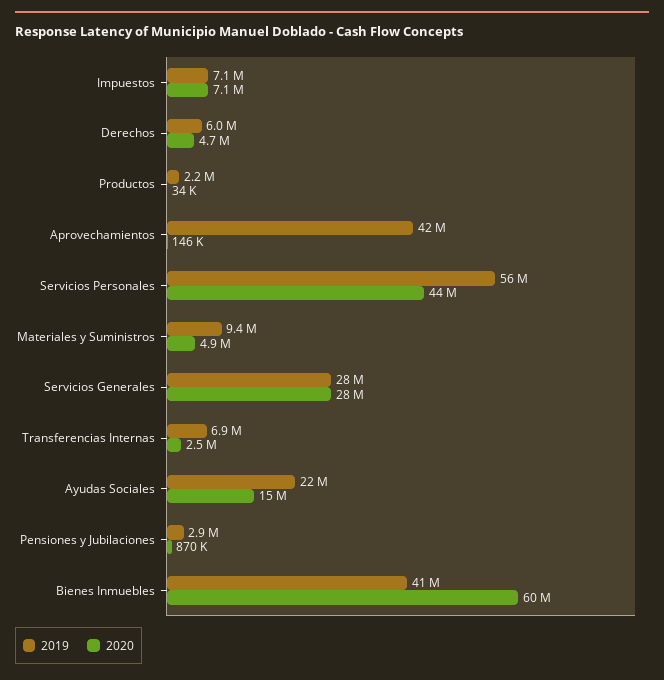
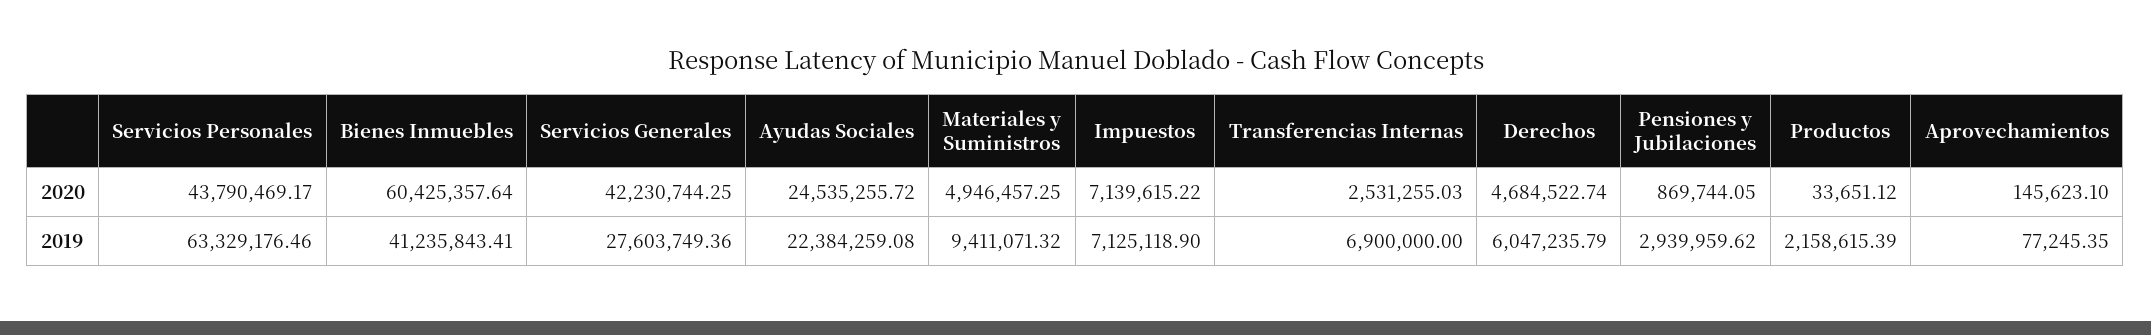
2019, Aprovechamientos: 42000000 -> 77245.35
2019, Servicios Personales: 56000000 -> 63329176.46
2020, Servicios Generales: 28000000 -> 42230744.25
2020, Ayudas Sociales: 15000000 -> 24535255.72

